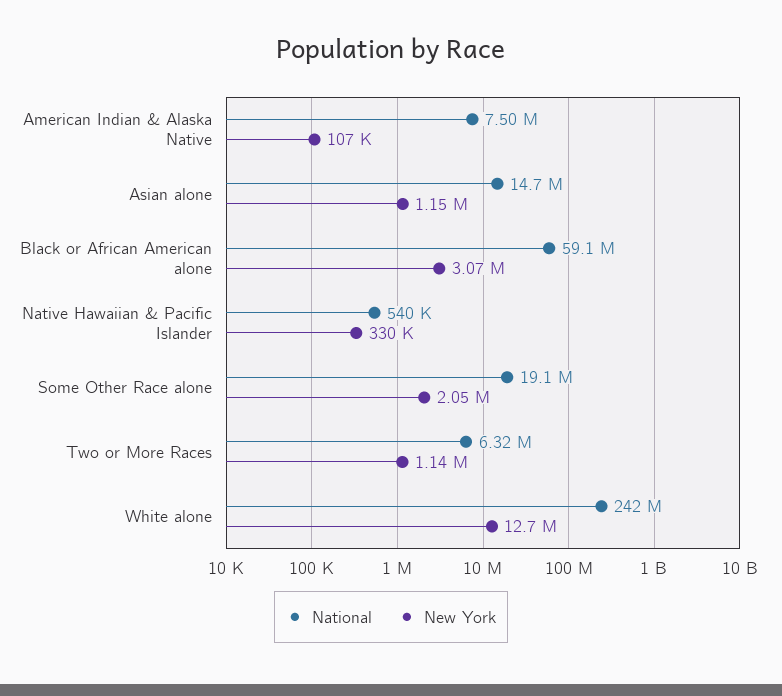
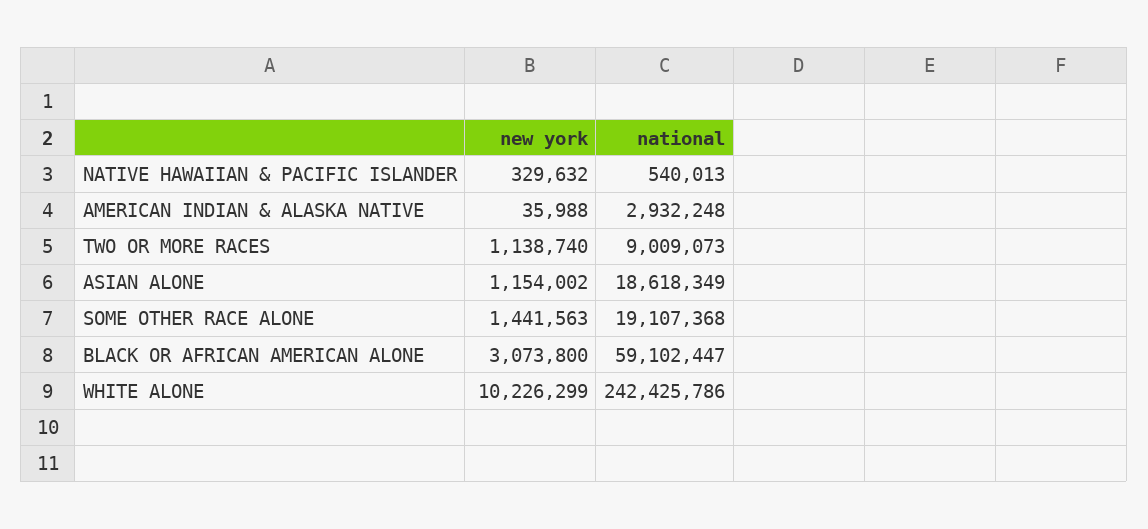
National, American Indian & Alaska Native: 7500000 -> 2932248
New York, American Indian & Alaska Native: 107000 -> 35988
National, Asian alone: 14700000 -> 18618349
New York, Some Other Race alone: 2050000 -> 1441563
National, Two or More Races: 6320000 -> 9009073
New York, White alone: 12700000 -> 10226299

